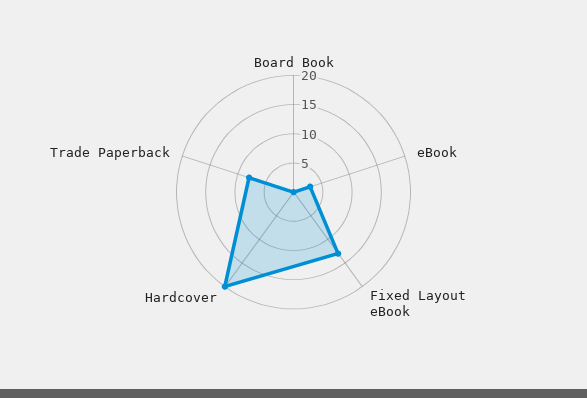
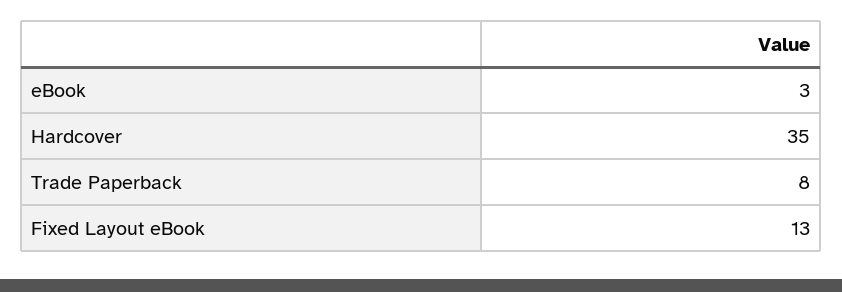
Board Book: 0 -> none
Hardcover: 20 -> 35

